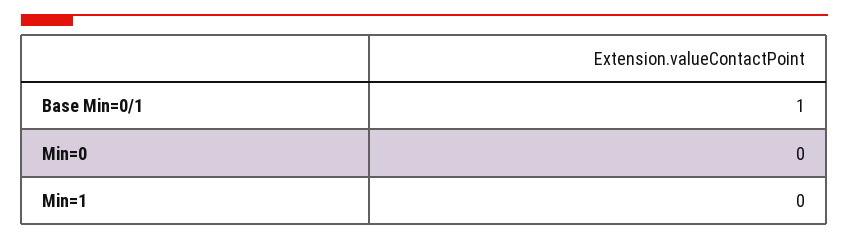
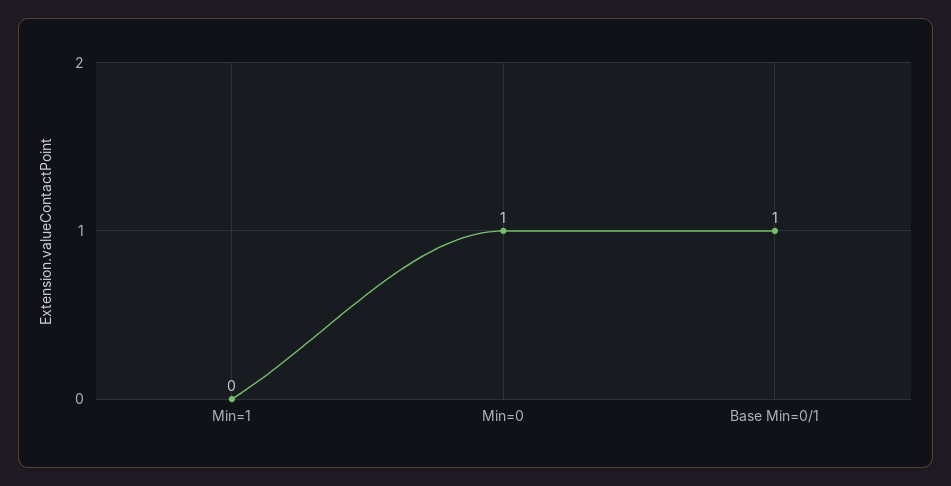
Min=0: 0 -> 1

